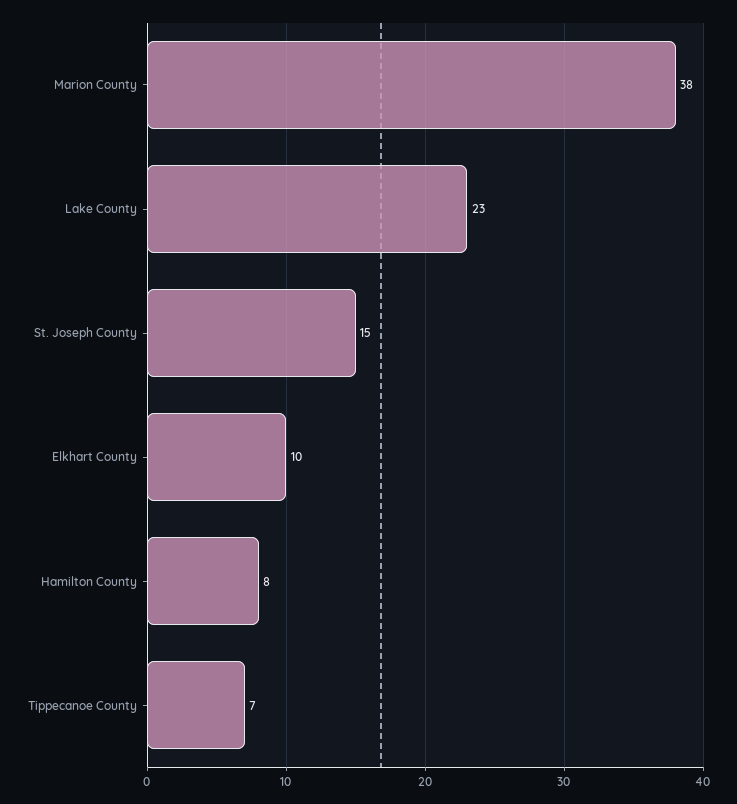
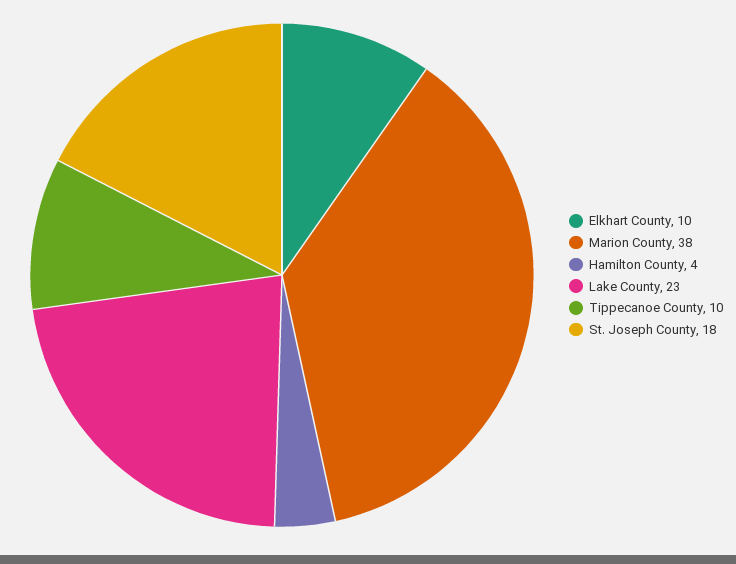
St. Joseph County: 15 -> 18
Hamilton County: 8 -> 4
Tippecanoe County: 7 -> 10

